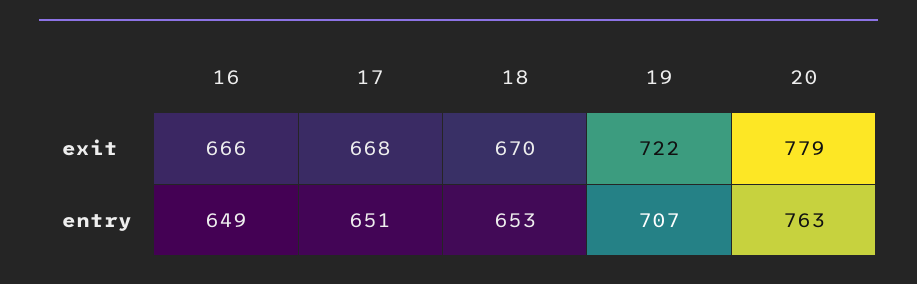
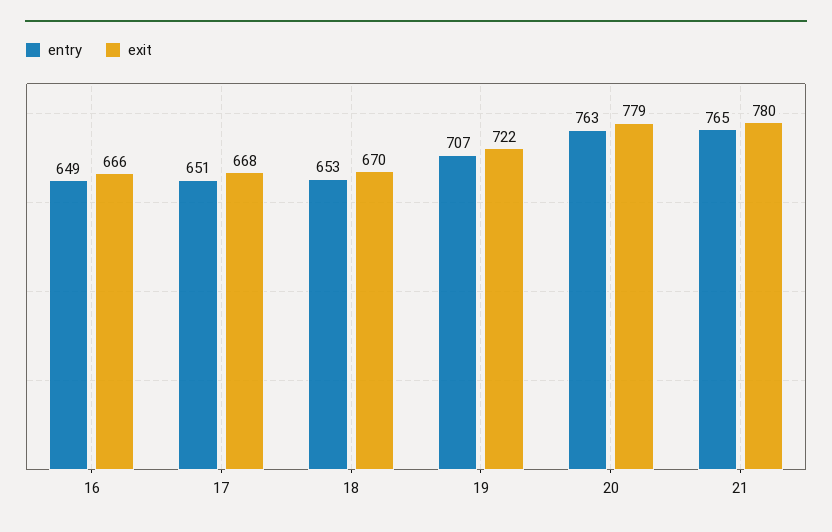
entry, 21: none -> 765
exit, 21: none -> 780

